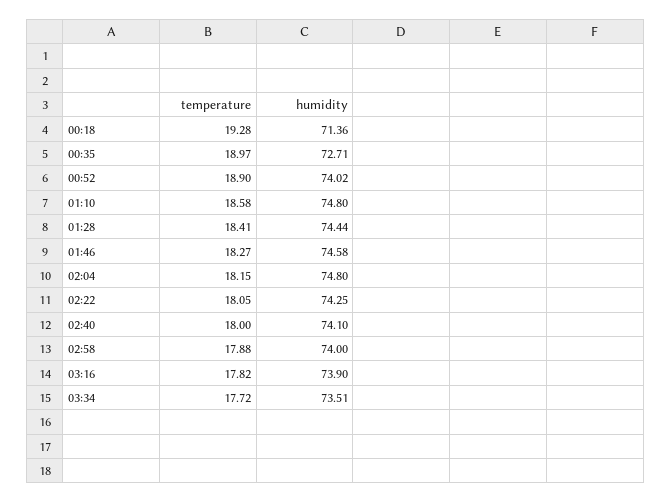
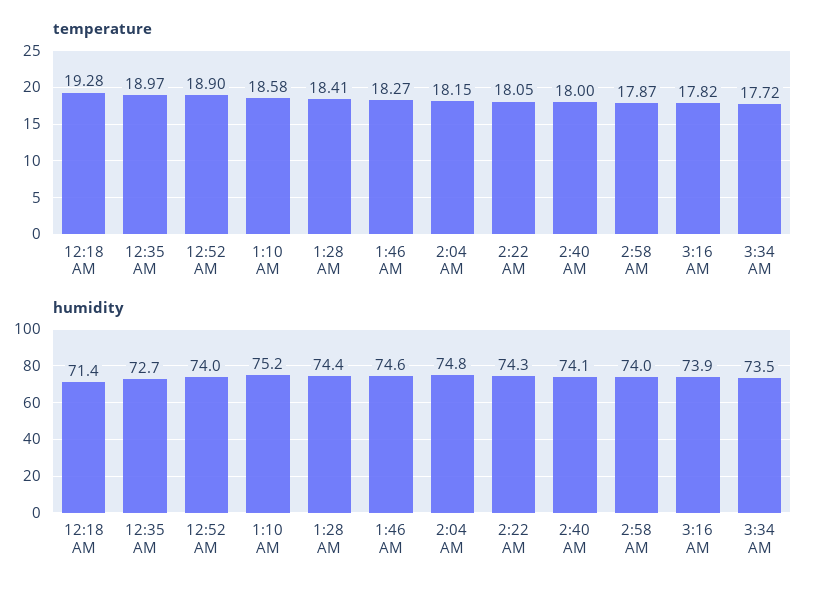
humidity, 01:10: 74.8 -> 75.2
temperature, 02:58: 17.88 -> 17.87

